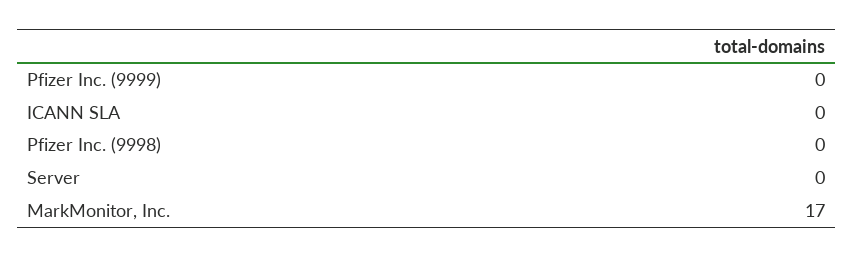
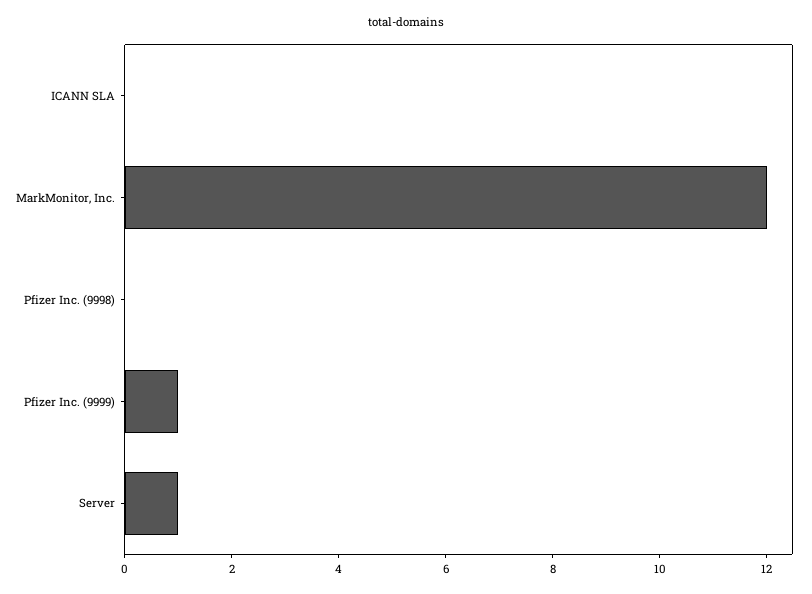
Pfizer Inc. (9999): 0 -> 1
Server: 0 -> 1
MarkMonitor, Inc.: 17 -> 12

